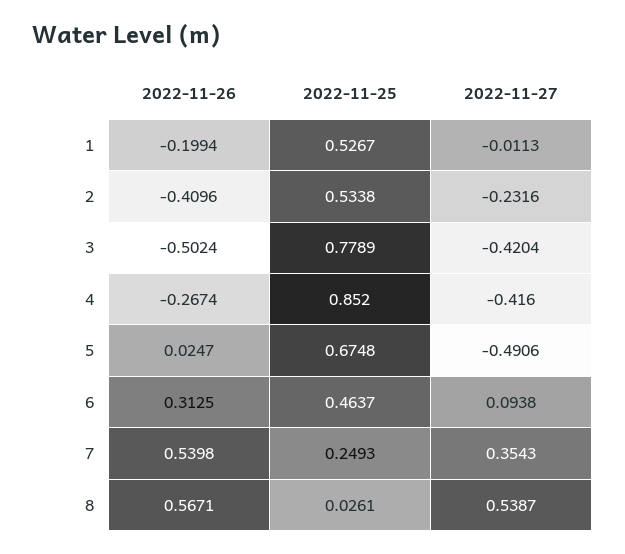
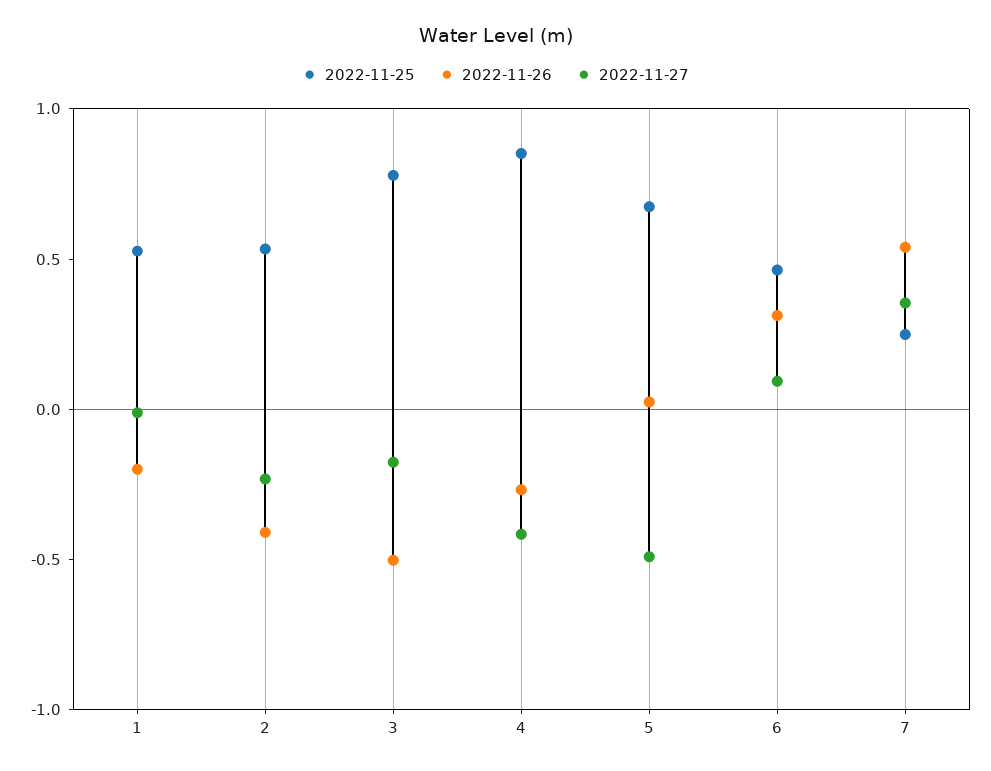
2022-11-27, 3: -0.4204 -> -0.2
2022-11-26, 8: 0.5671 -> none
2022-11-25, 8: 0.0261 -> none
2022-11-27, 8: 0.5387 -> none

